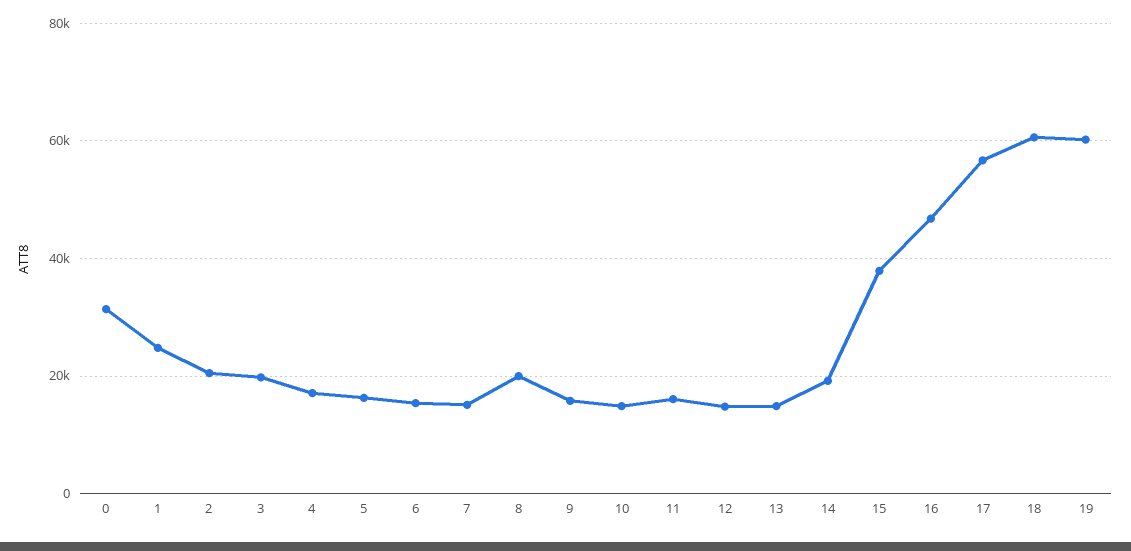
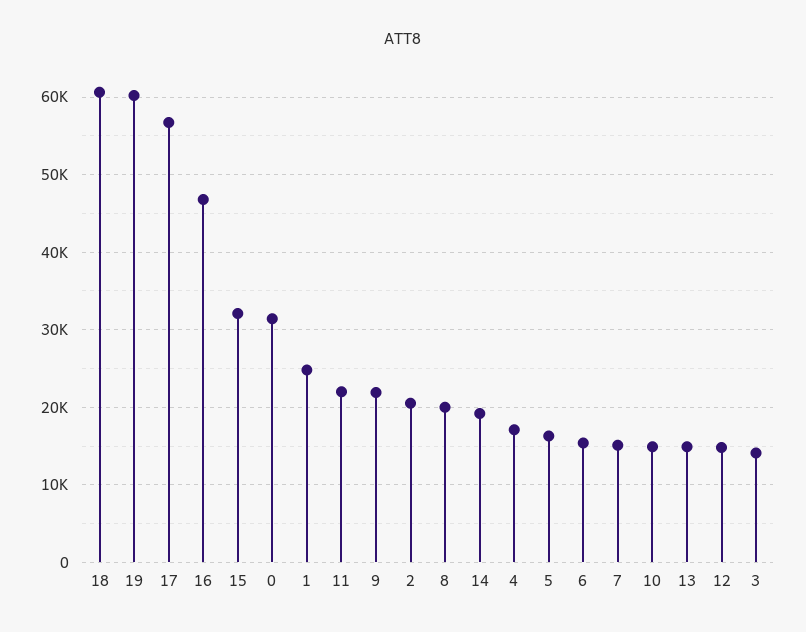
3: 20000 -> 14000
9: 16000 -> 22000
11: 16000 -> 22000
15: 38000 -> 32000

